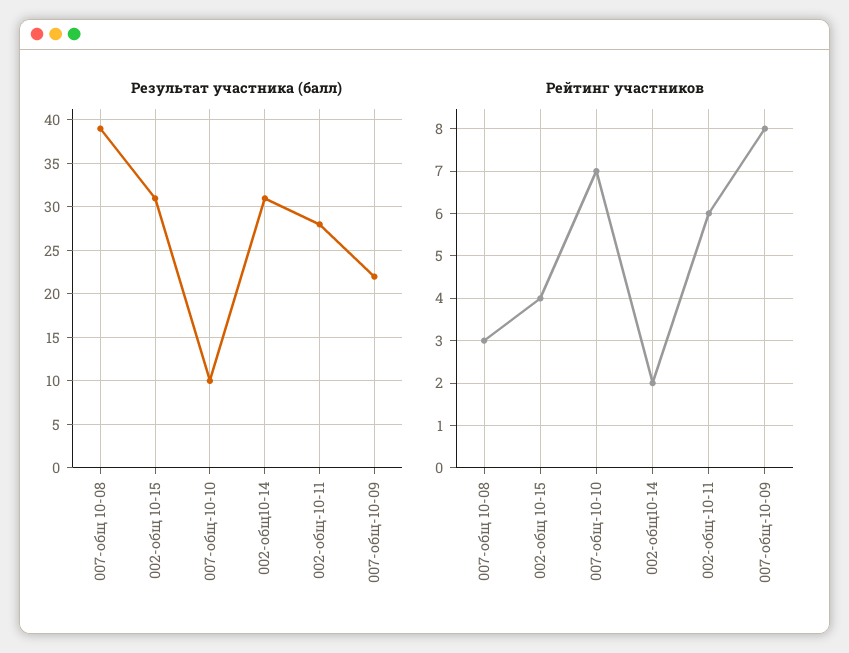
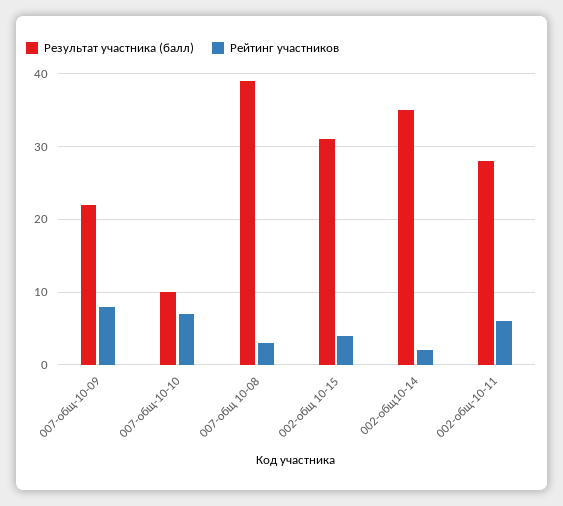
Результат участника (балл), 002-общ10-14: 31 -> 35

